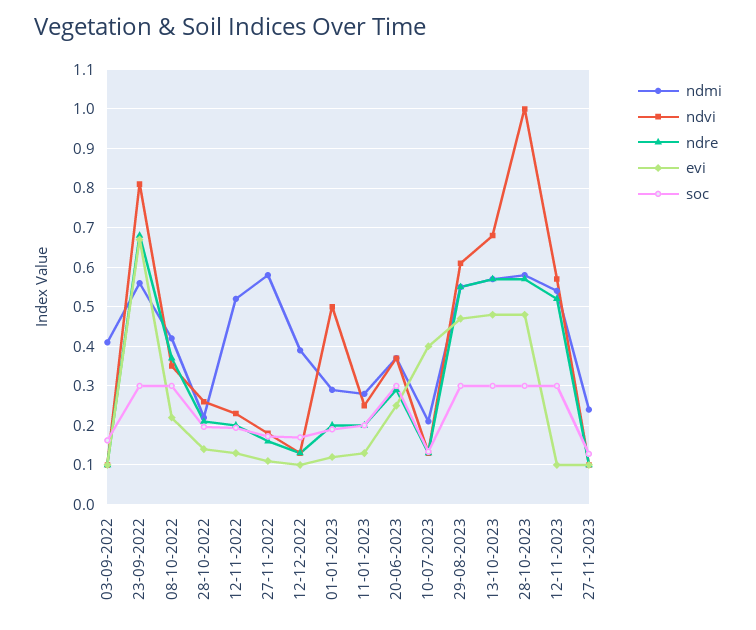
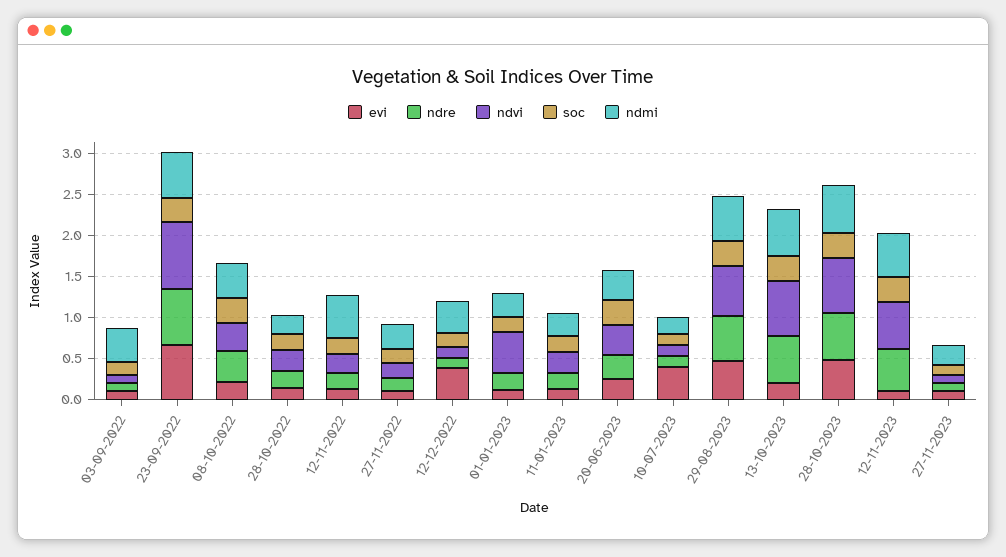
ndmi, 27-11-2022: 0.58 -> 0.3
evi, 12-12-2022: 0.1 -> 0.4
evi, 13-10-2023: 0.48 -> 0.2
ndvi, 28-10-2023: 1 -> 0.7

